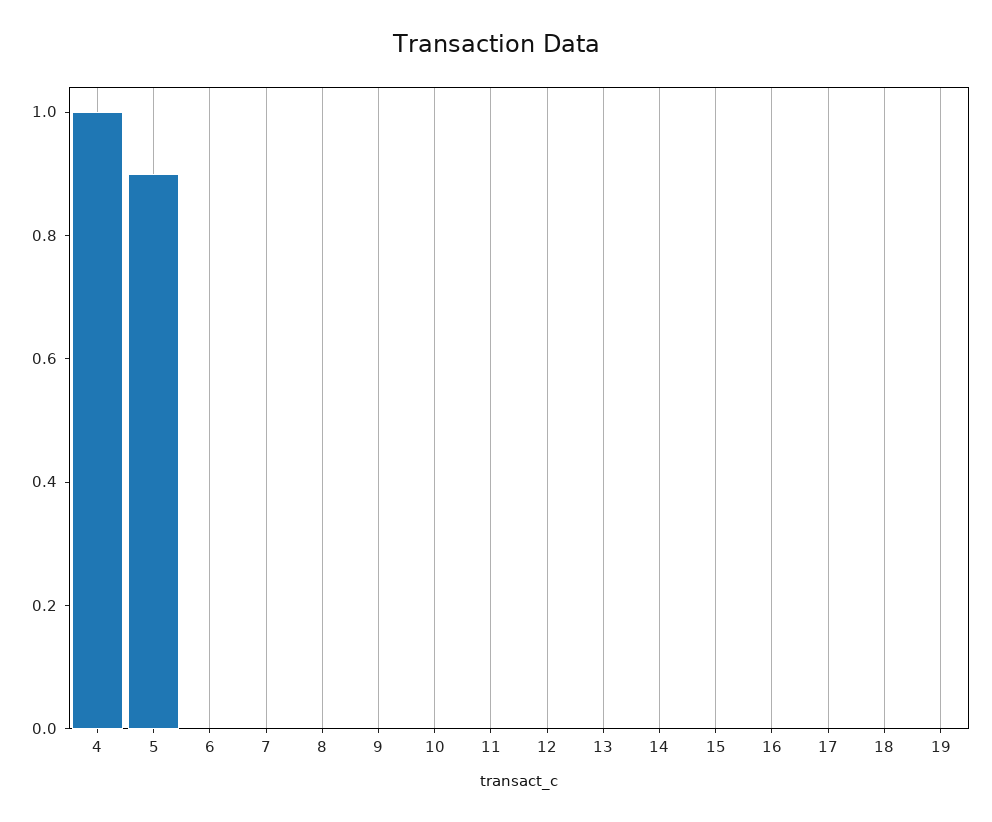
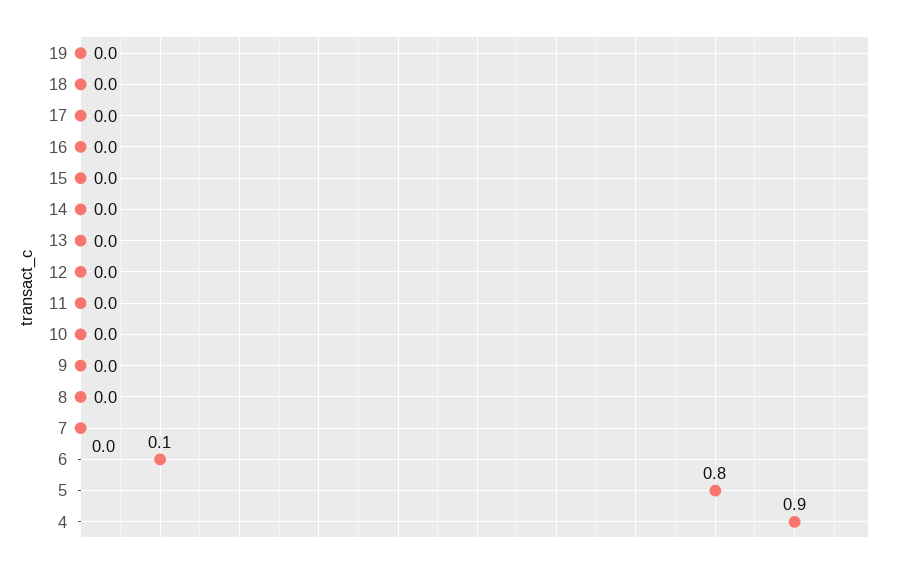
4: 1 -> 0.9
5: 0.9 -> 0.8
6: 0 -> 0.1

